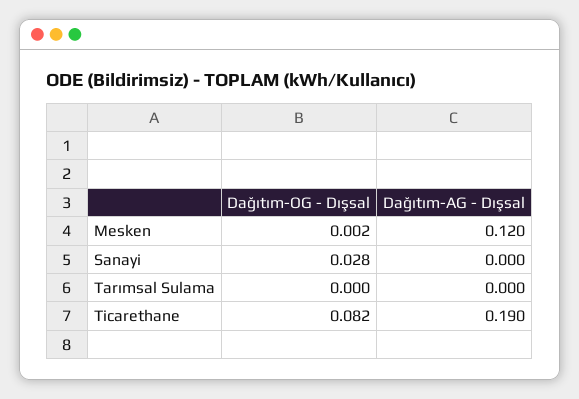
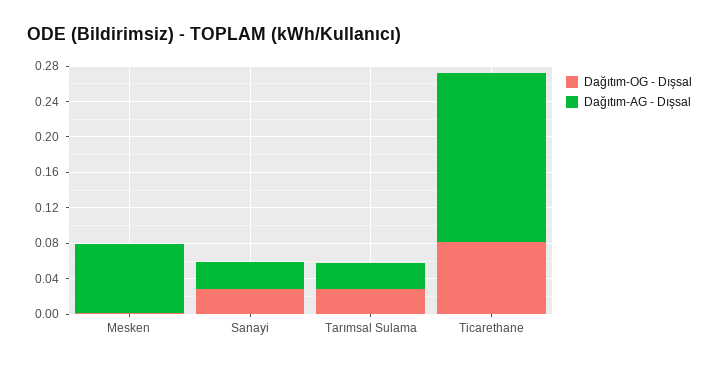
Dağıtım-AG - Dışsal, Mesken: 0.12 -> 0.08
Dağıtım-AG - Dışsal, Sanayi: 0 -> 0.03
Dağıtım-OG - Dışsal, Tarımsal Sulama: 0 -> 0.03
Dağıtım-AG - Dışsal, Tarımsal Sulama: 0 -> 0.03

